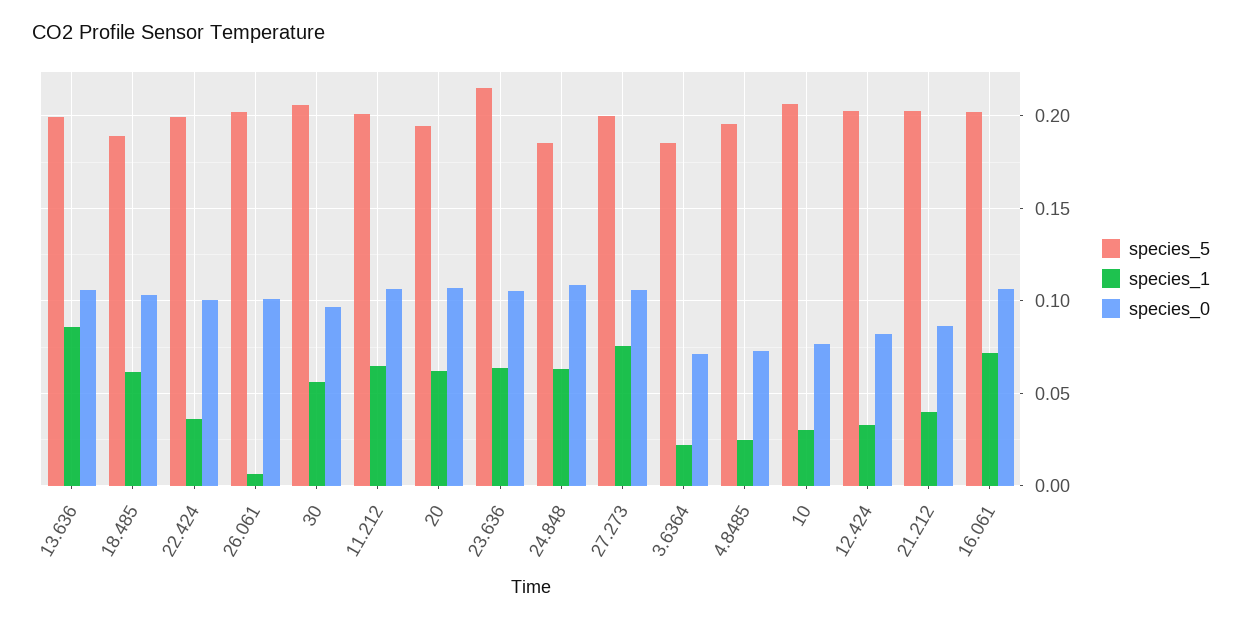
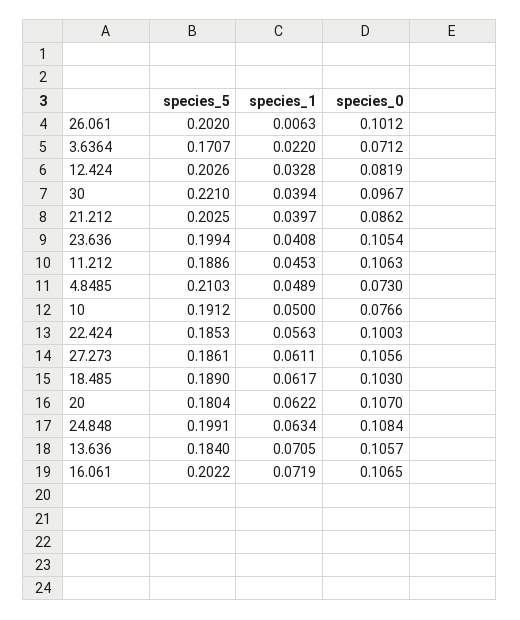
species_5, 13.636: 0.2 -> 0.184
species_1, 13.636: 0.085 -> 0.0705
species_5, 22.424: 0.2 -> 0.1853
species_1, 22.424: 0.035 -> 0.0563
species_5, 30: 0.205 -> 0.221
species_1, 30: 0.055 -> 0.0394
species_5, 11.212: 0.2 -> 0.1886
species_1, 11.212: 0.065 -> 0.0453
species_5, 20: 0.195 -> 0.1804
species_5, 23.636: 0.215 -> 0.1994
species_1, 23.636: 0.065 -> 0.0408
species_5, 24.848: 0.185 -> 0.1991
species_5, 27.273: 0.2 -> 0.1861
species_1, 27.273: 0.075 -> 0.0611
species_5, 3.6364: 0.185 -> 0.1707
species_5, 4.8485: 0.195 -> 0.2103
species_1, 4.8485: 0.025 -> 0.0489
species_5, 10: 0.205 -> 0.1912
species_1, 10: 0.03 -> 0.05

